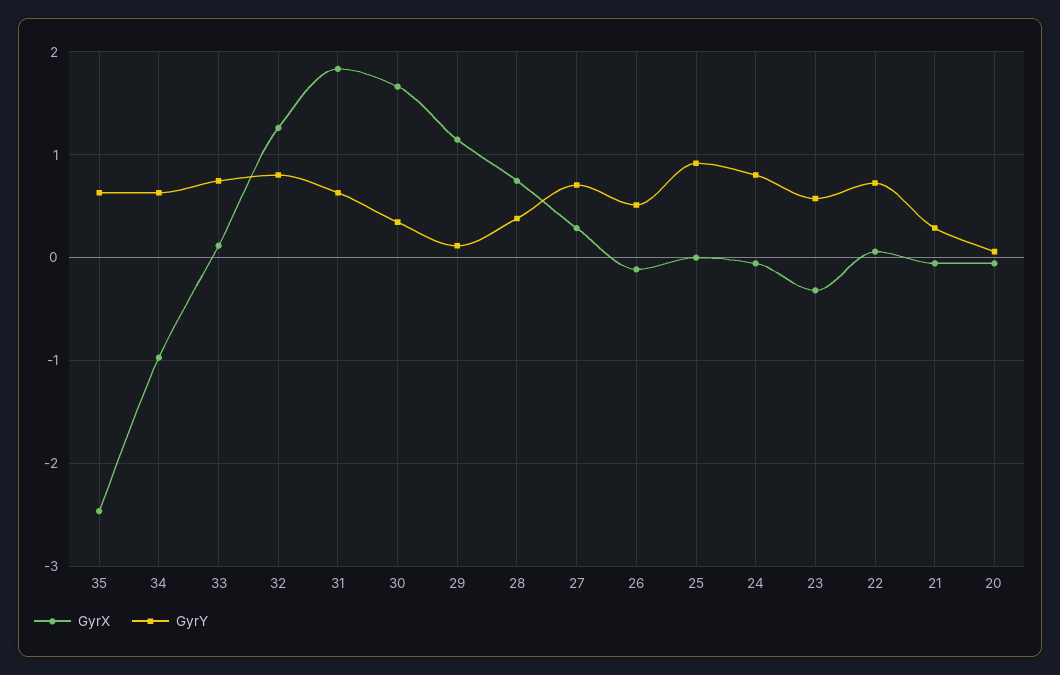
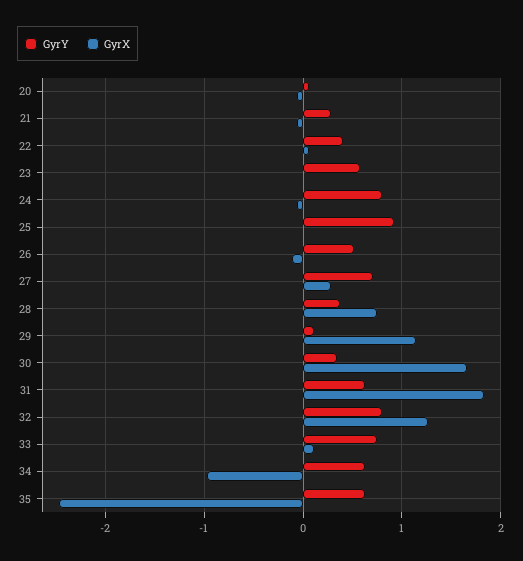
GyrX, 23: -0.3 -> 0
GyrY, 22: 0.7 -> 0.4

